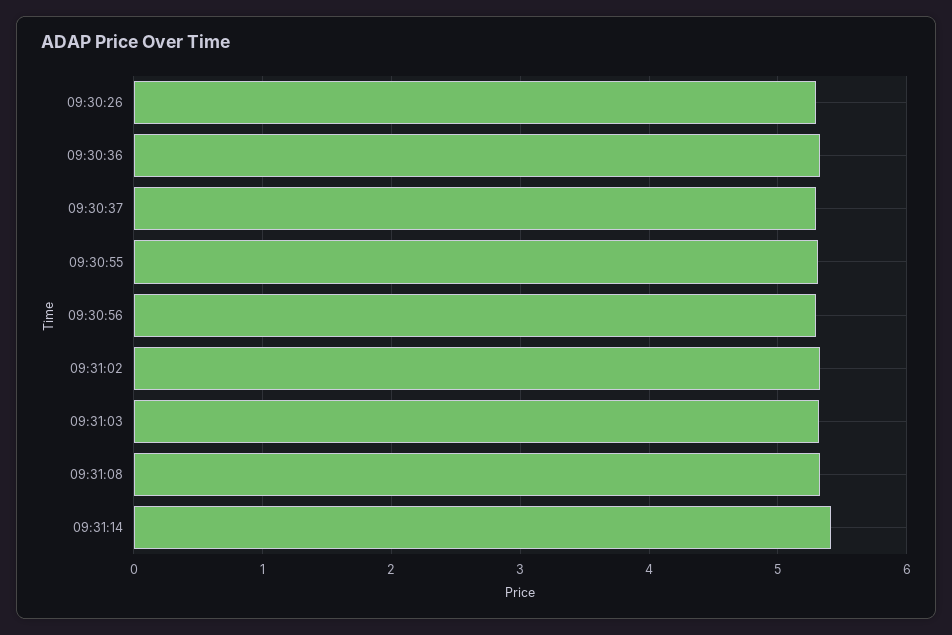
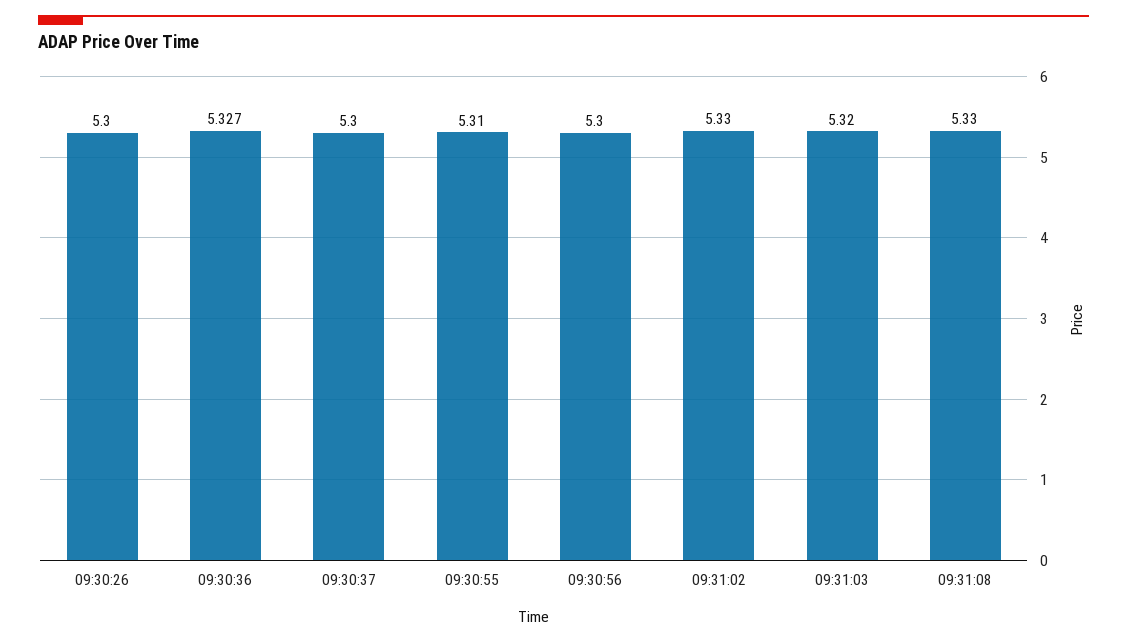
09:31:14: 5.4 -> none

